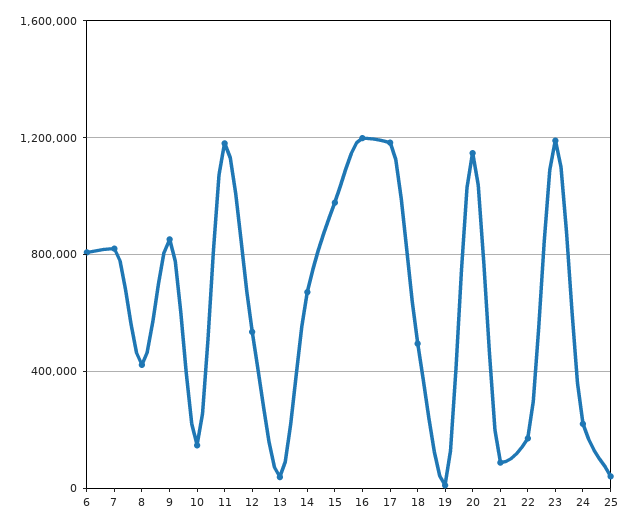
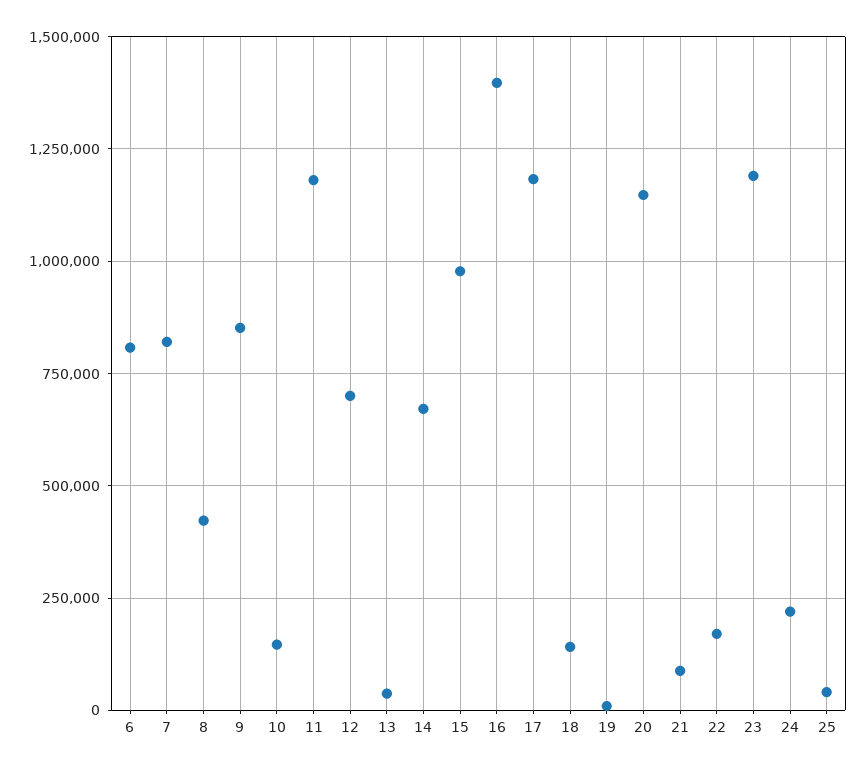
12: 550000 -> 700000
16: 1200000 -> 1400000
18: 500000 -> 150000

